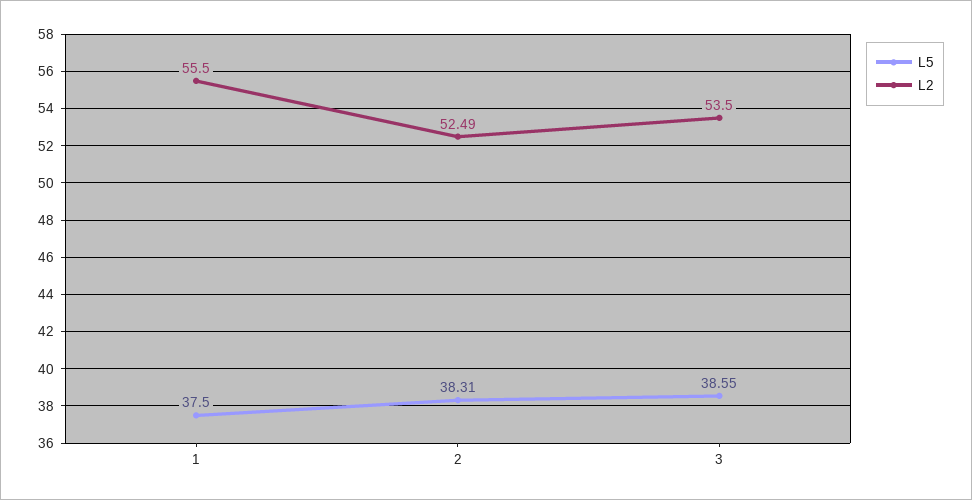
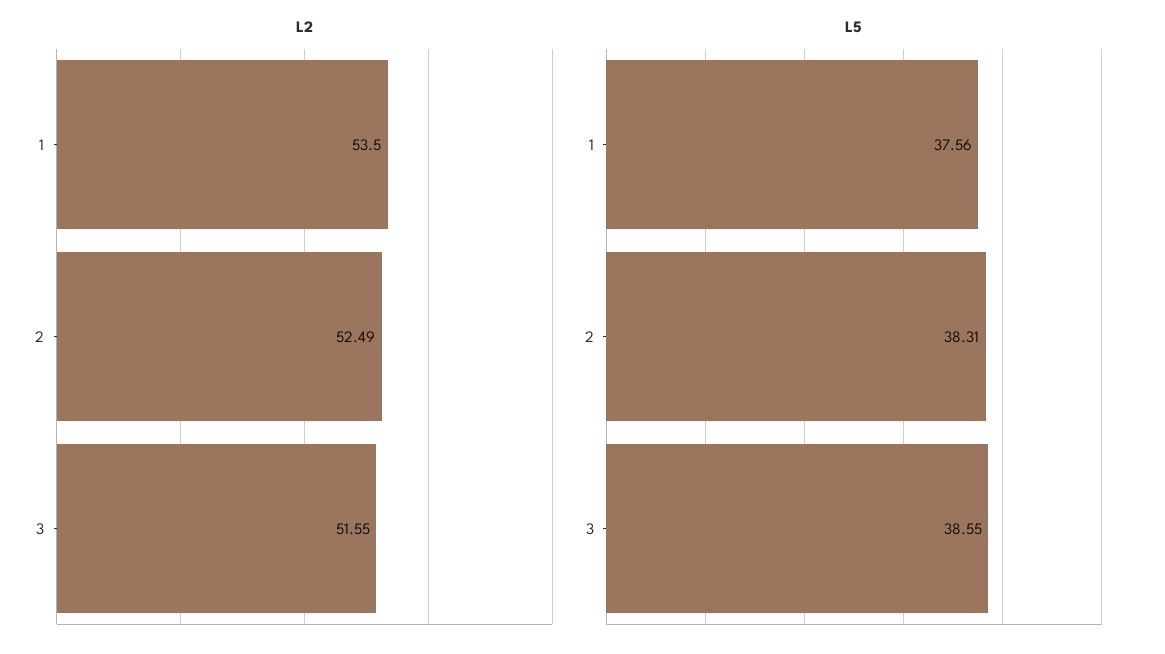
L5, 1: 37.5 -> 37.56
L2, 1: 55.5 -> 53.5
L2, 3: 53.5 -> 51.55

